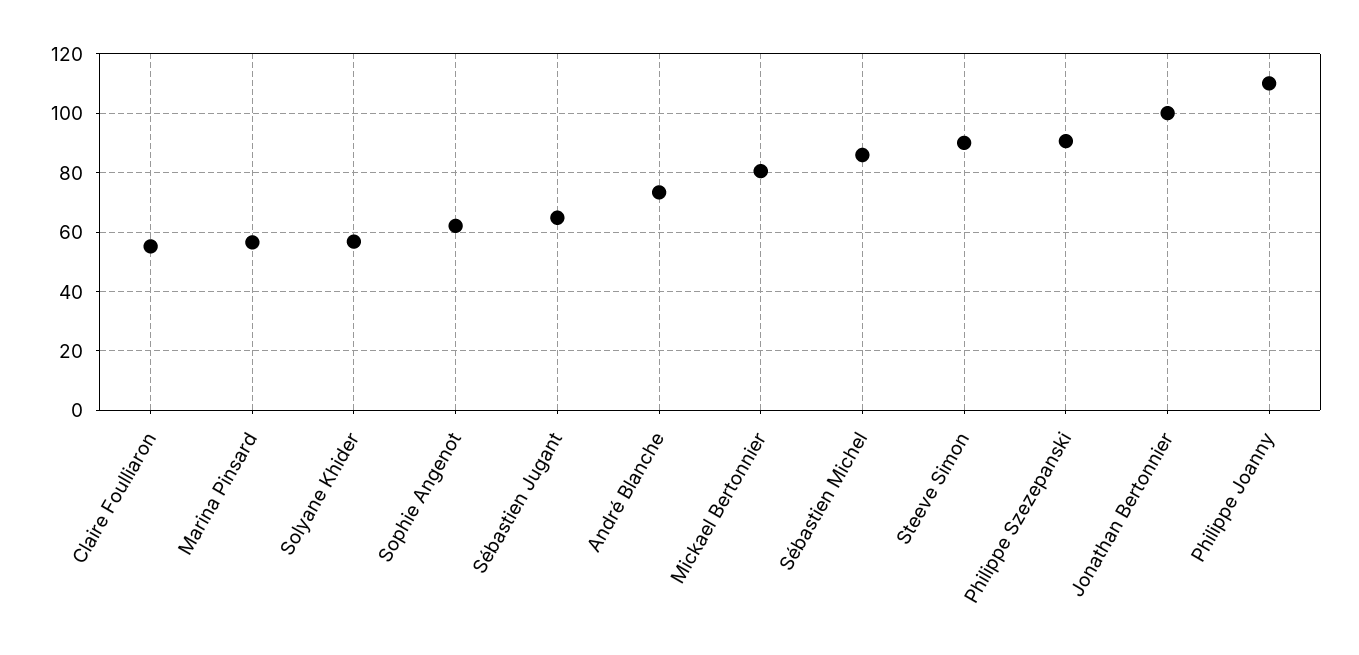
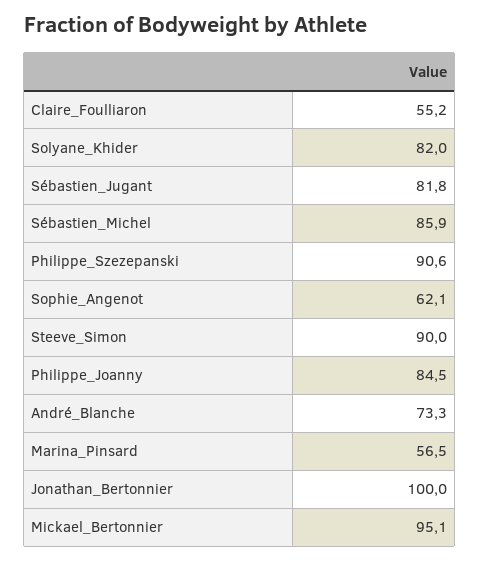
Solyane Khider: 57.5 -> 82
Sébastien Jugant: 65 -> 81.8
Mickael Bertonnier: 80 -> 95.1
Philippe Joanny: 110 -> 84.5

